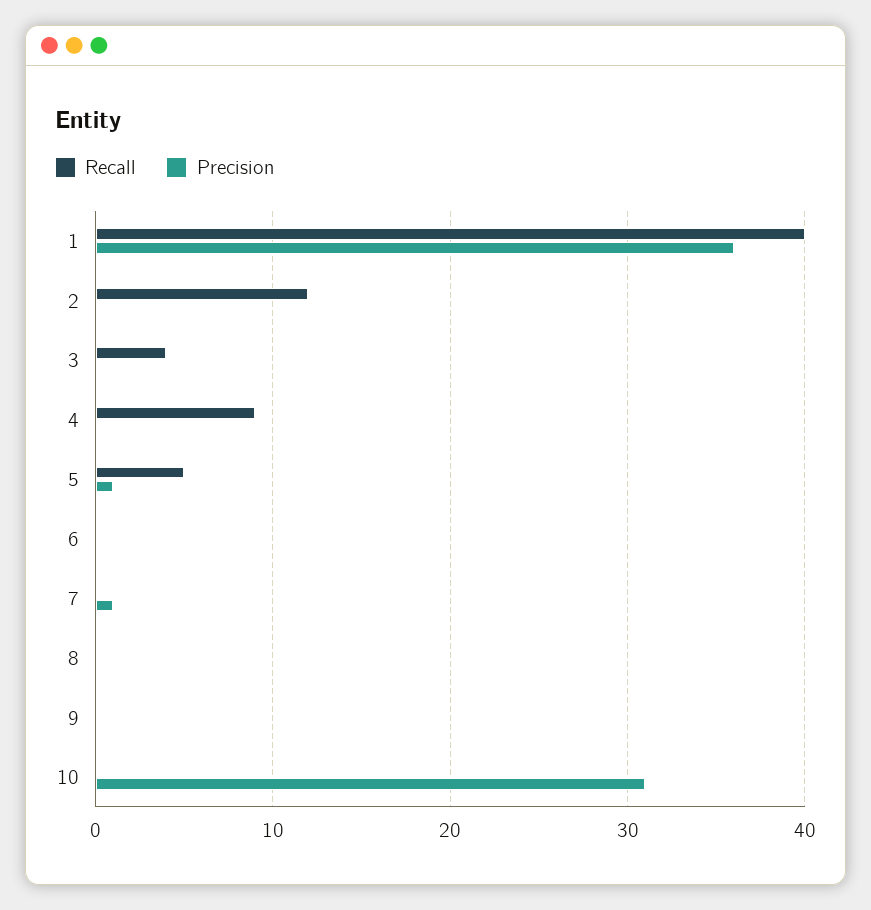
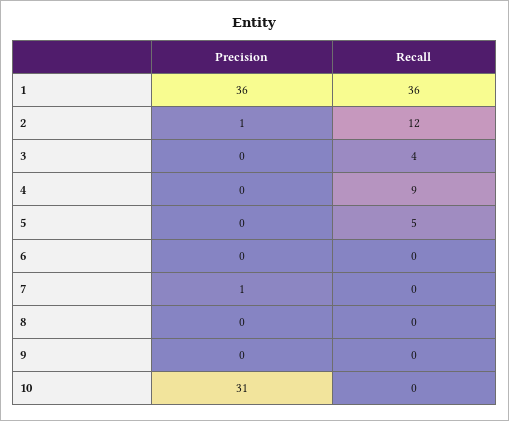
Recall, 1: 40 -> 36
Precision, 2: 0 -> 1
Precision, 5: 1 -> 0

